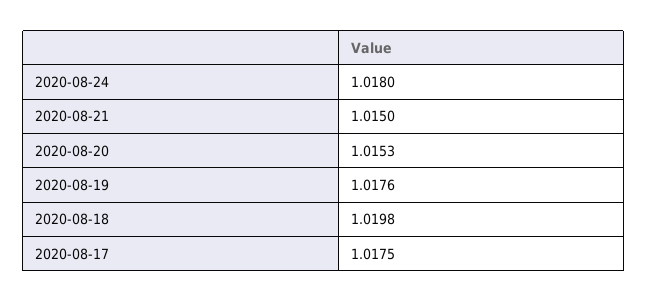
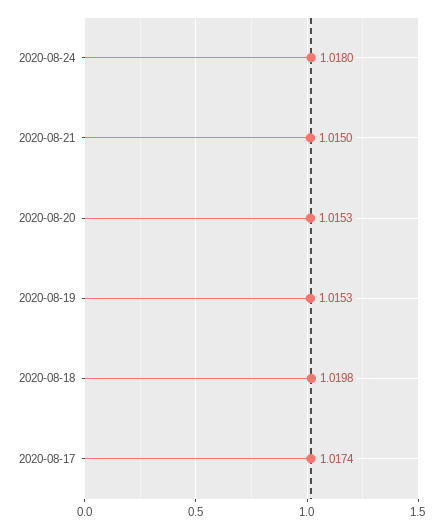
2020-08-19: 1.0176 -> 1.0153
2020-08-17: 1.0175 -> 1.0174

